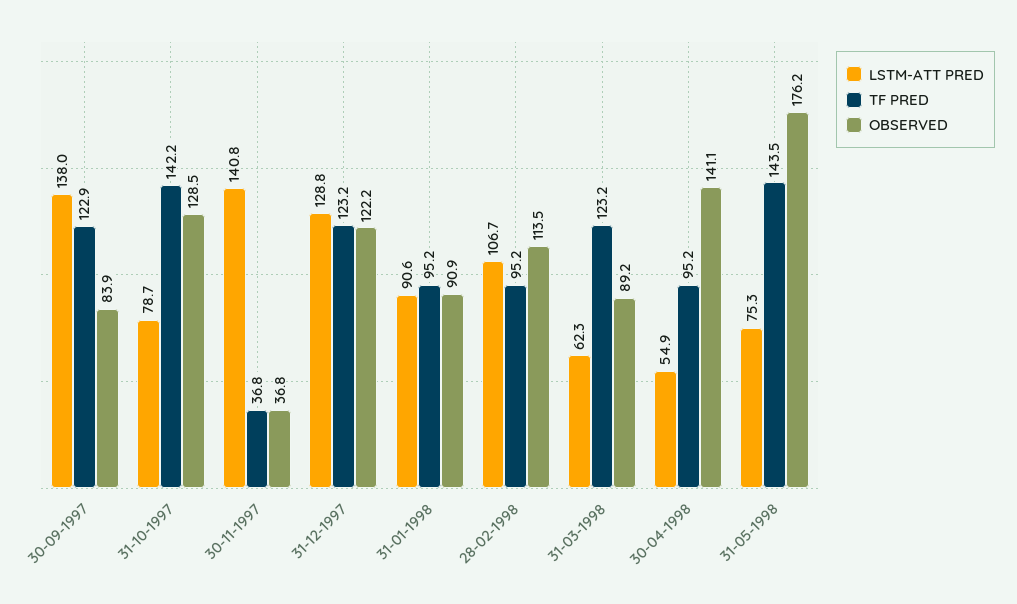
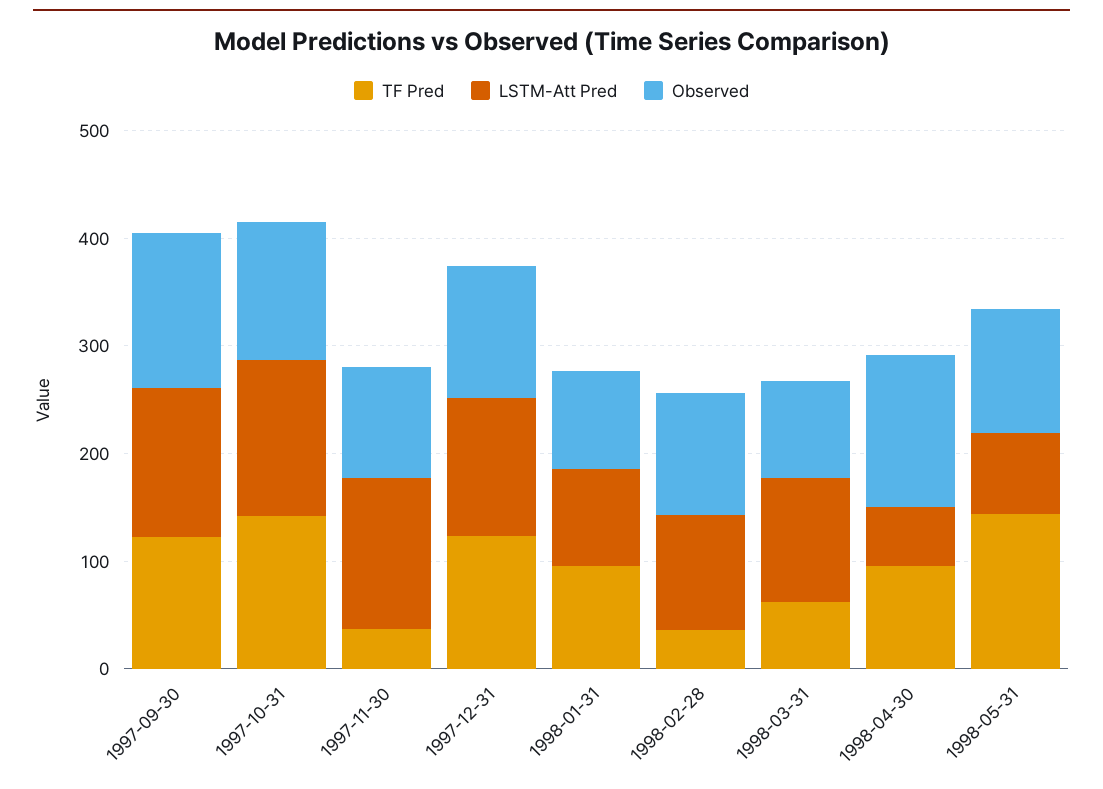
OBSERVED, 30-09-1997: 83.9 -> 140
LSTM-ATT PRED, 31-10-1997: 78.7 -> 140
OBSERVED, 30-11-1997: 36.8 -> 100
TF PRED, 28-02-1998: 95.2 -> 40
LSTM-ATT PRED, 31-03-1998: 62.3 -> 120
TF PRED, 31-03-1998: 123.2 -> 60
OBSERVED, 31-05-1998: 176.2 -> 120

